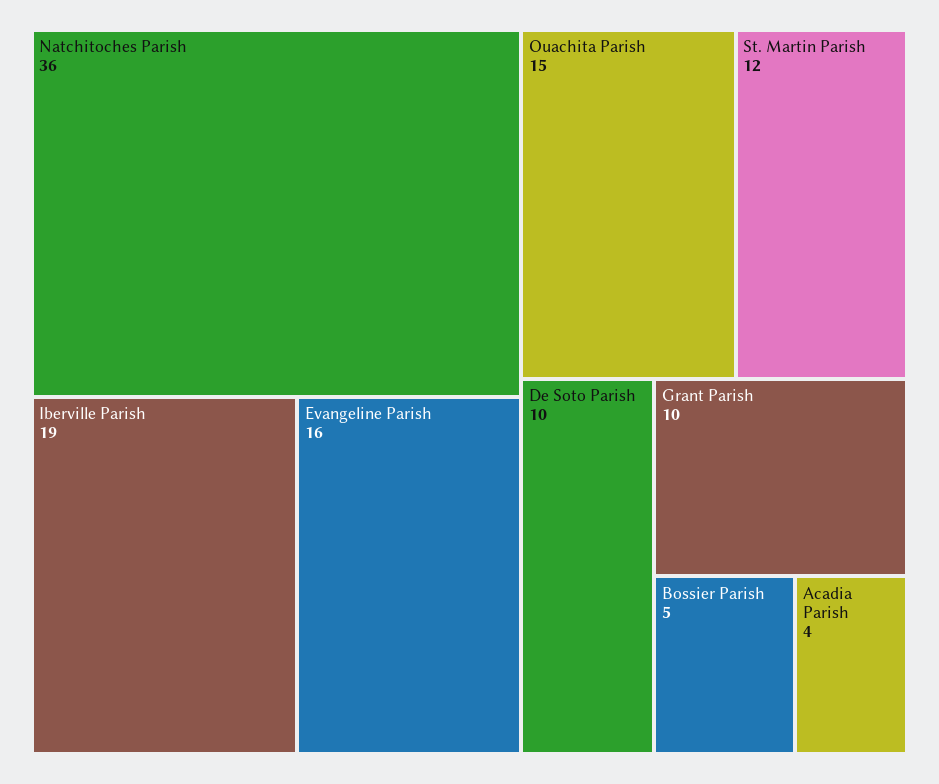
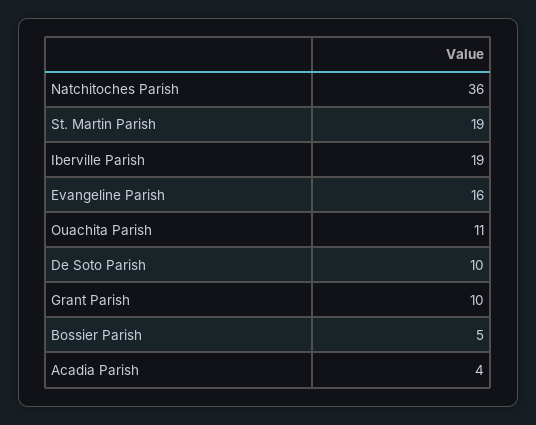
Ouachita Parish: 15 -> 11
St. Martin Parish: 12 -> 19

